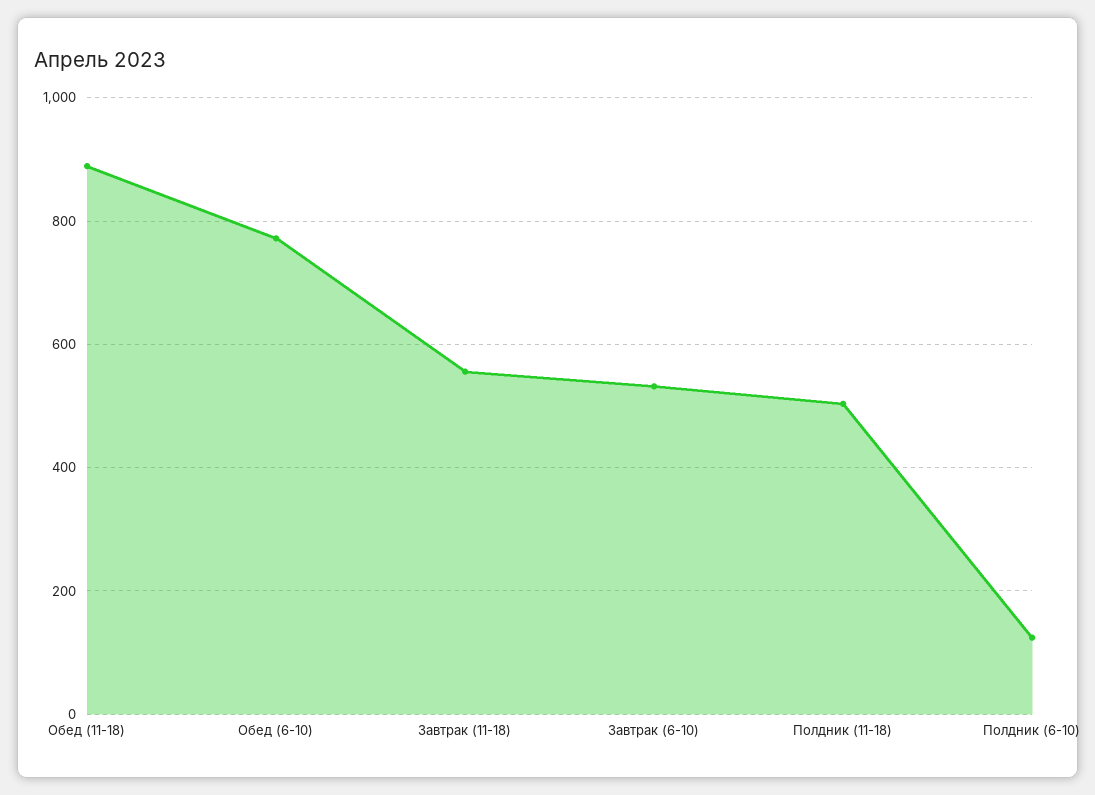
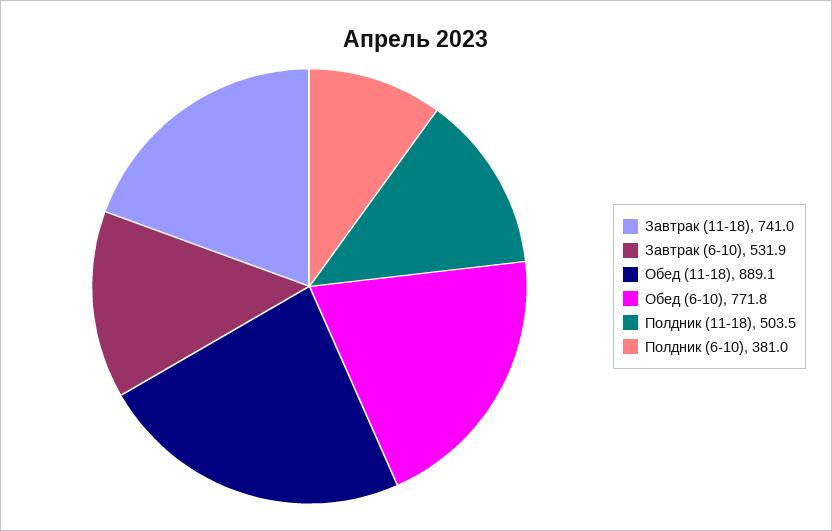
Завтрак (11-18): 560 -> 741
Полдник (6-10): 120 -> 381

